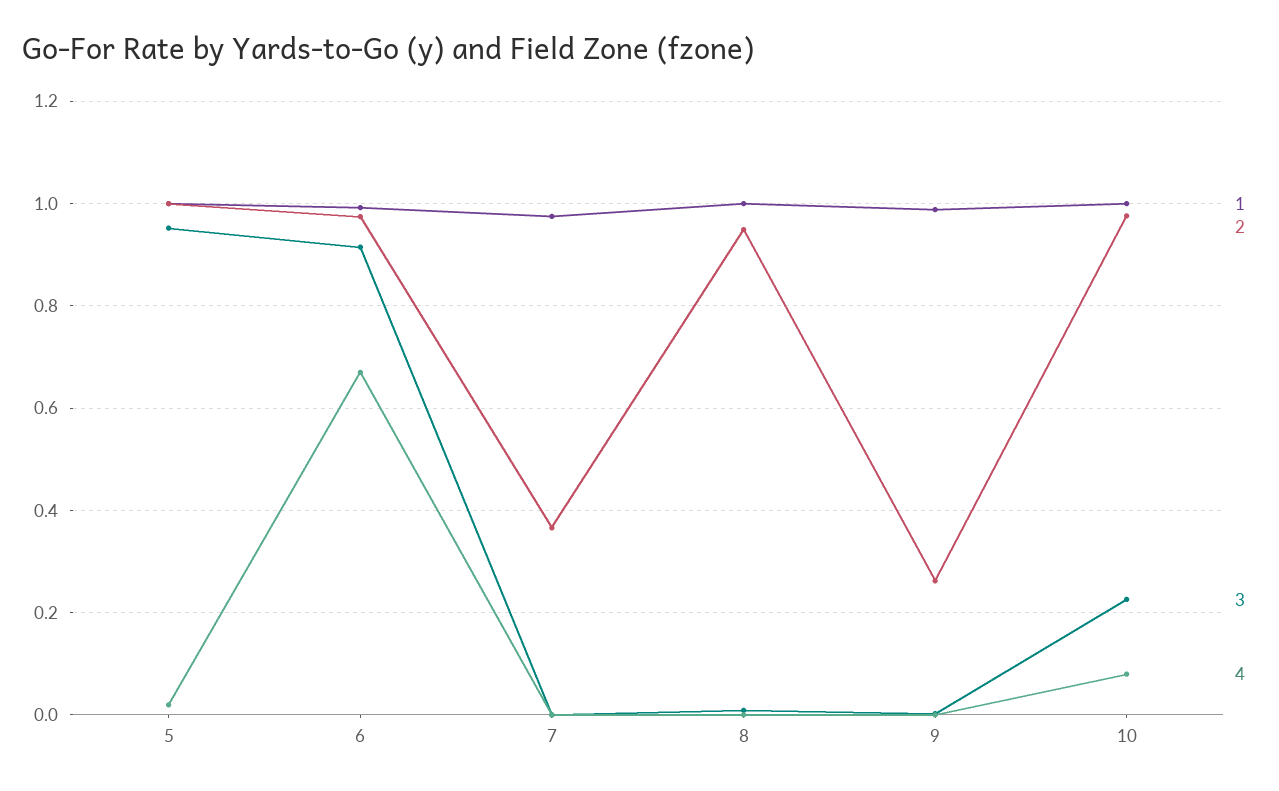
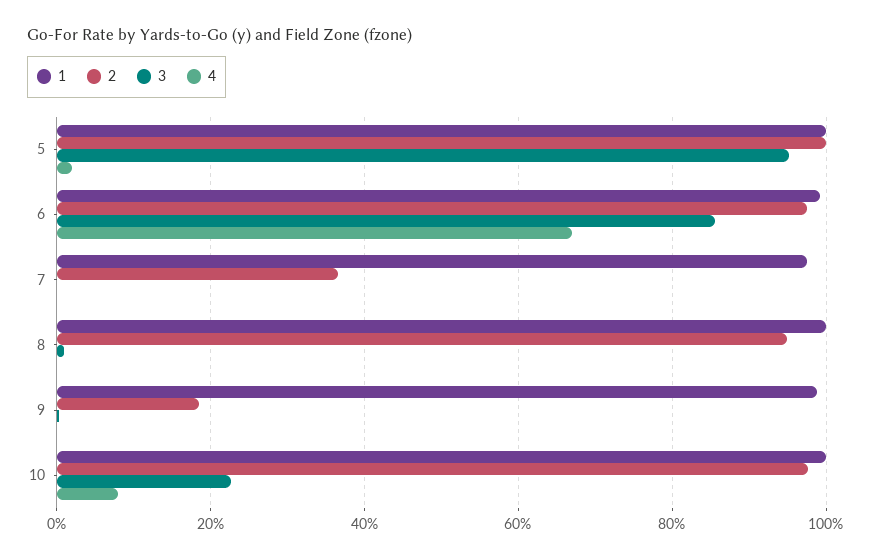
3, 6: 0.92 -> 0.86
2, 9: 0.26 -> 0.18

